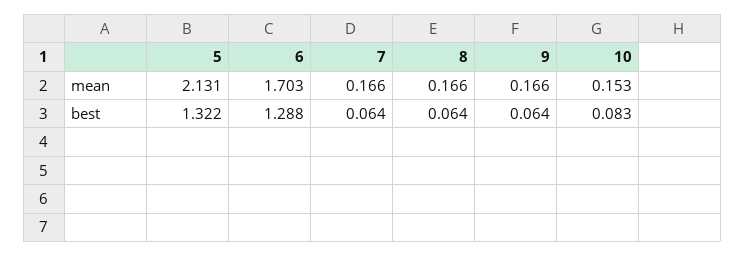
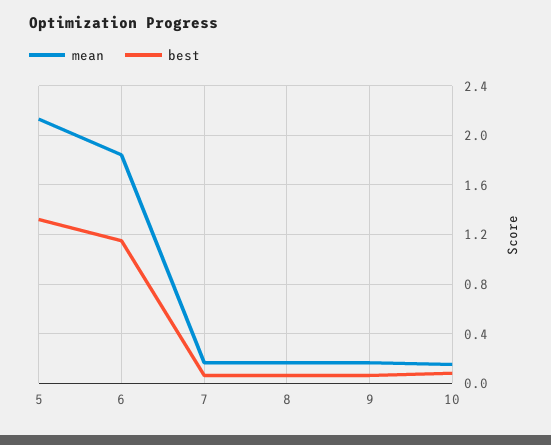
mean, 6: 1.703 -> 1.85
best, 6: 1.288 -> 1.15

